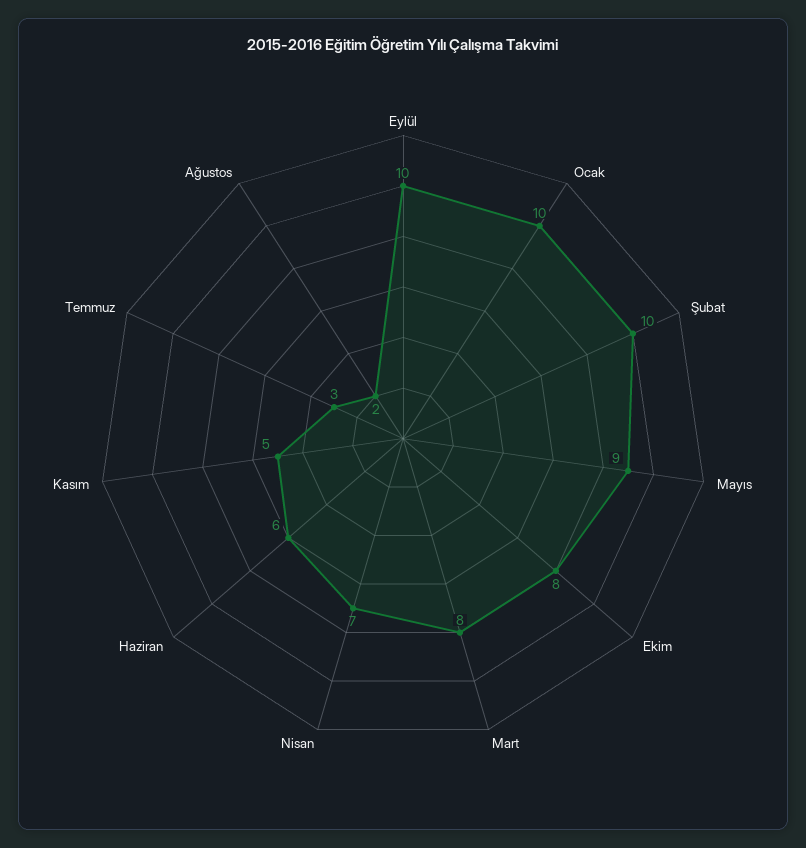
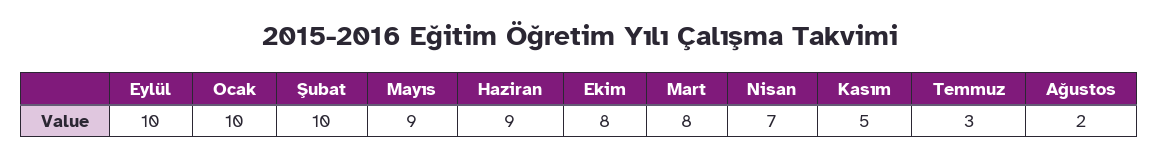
Haziran: 6 -> 9

